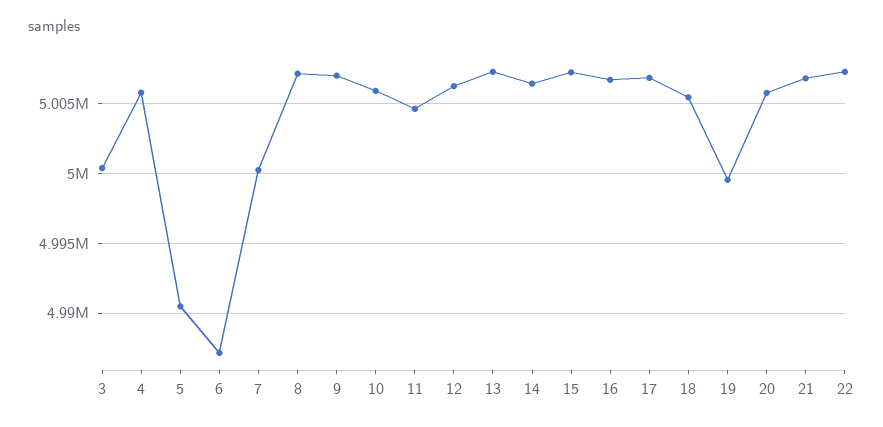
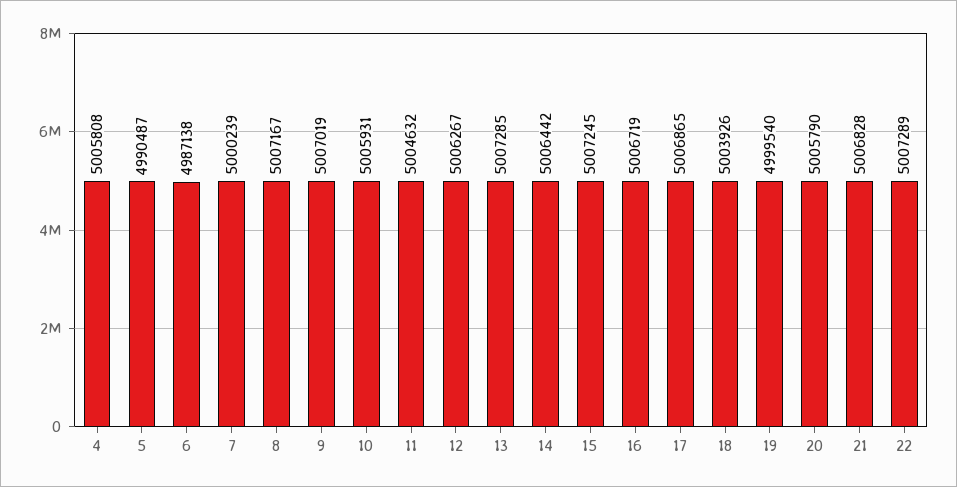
3: 5000500 -> none
18: 5005500 -> 5003926

